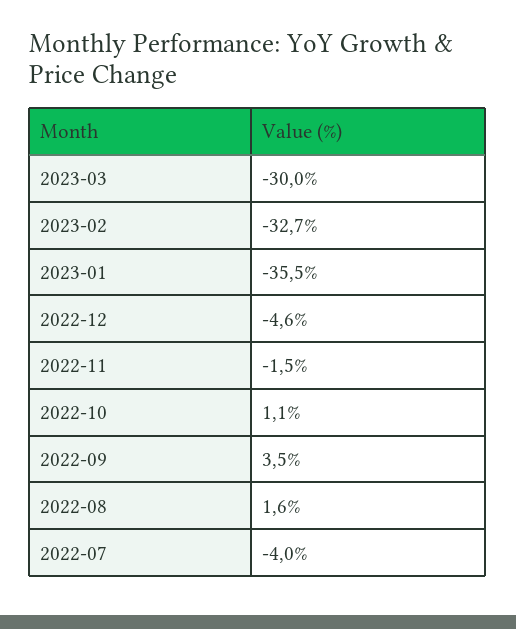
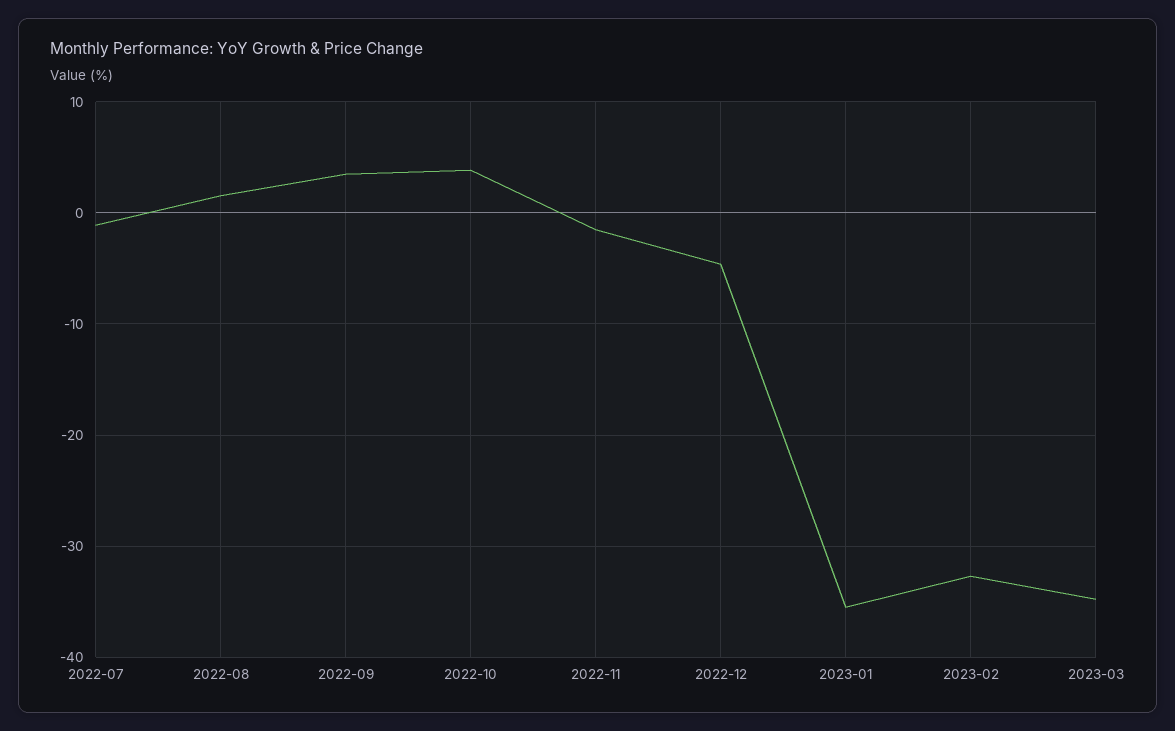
2023-03: -30 -> -35
2022-10: 1.1 -> 4
2022-07: -4 -> -1

